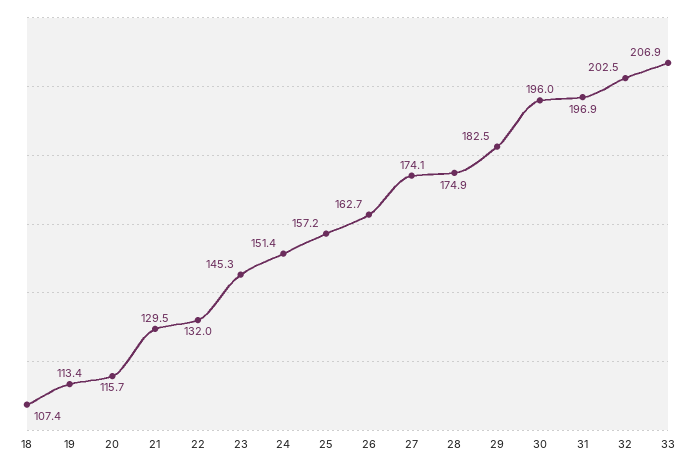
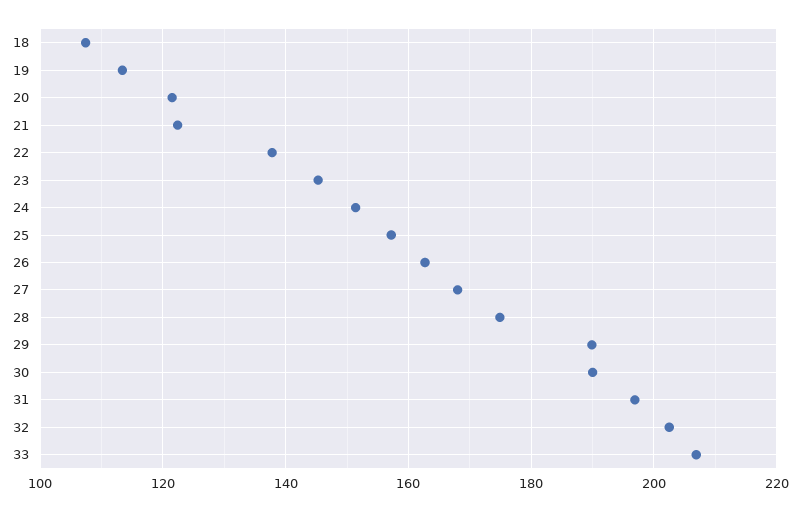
20: 115.7 -> 122
21: 129.5 -> 122
22: 132 -> 138
27: 174.1 -> 168
29: 182.5 -> 190
30: 196 -> 190

